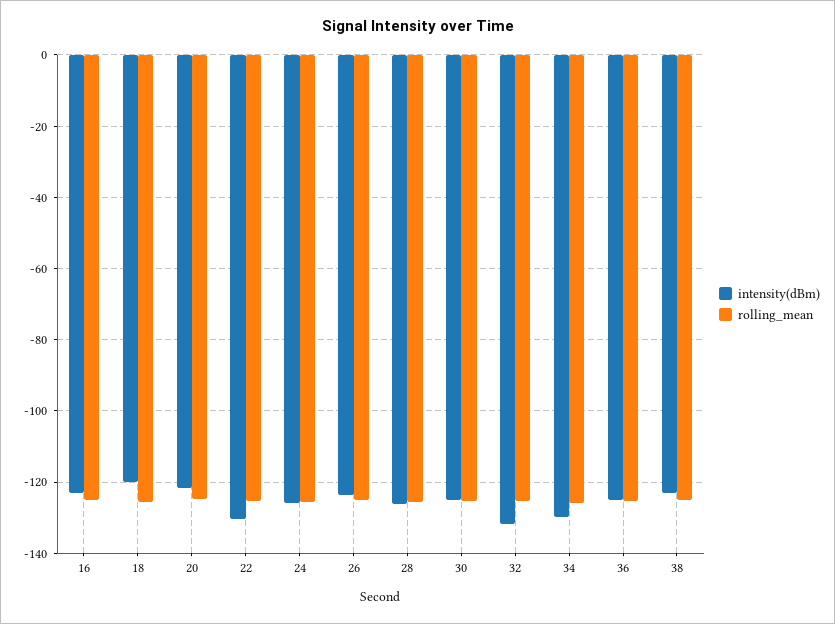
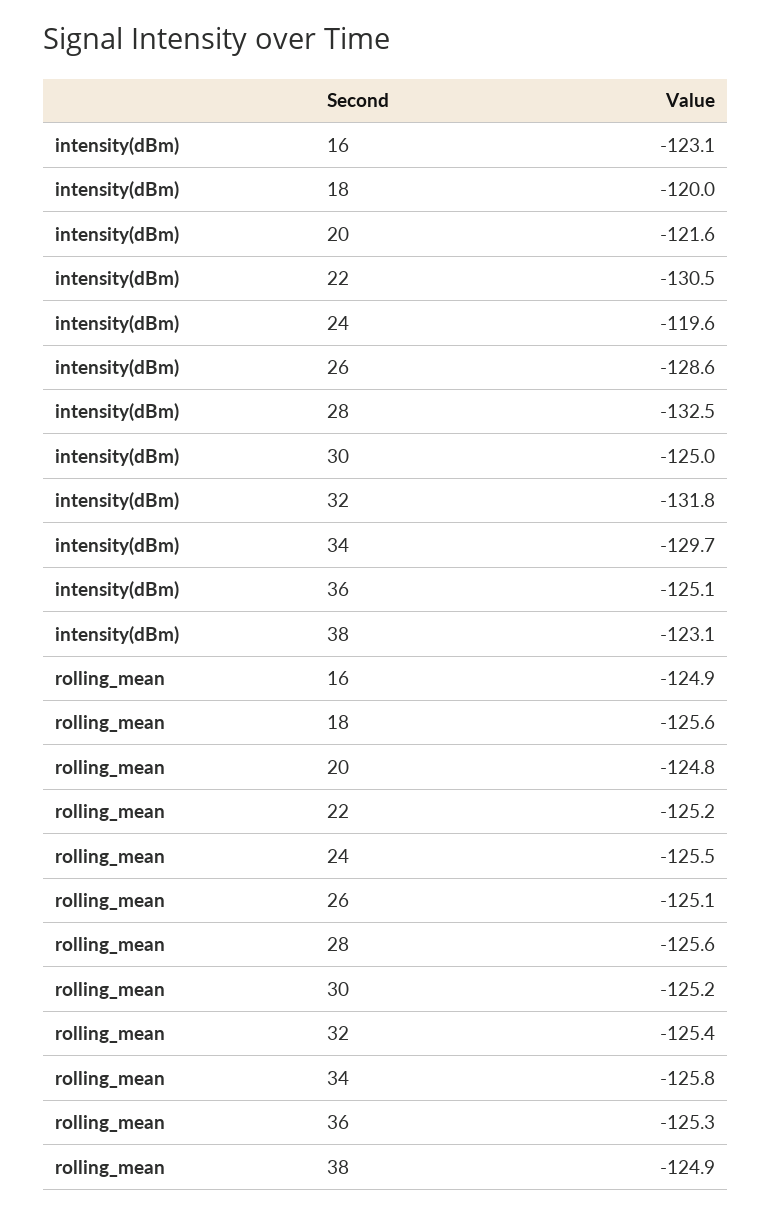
intensity(dBm), 24: -126 -> -119.6
intensity(dBm), 26: -124 -> -128.6
intensity(dBm), 28: -126 -> -132.5

